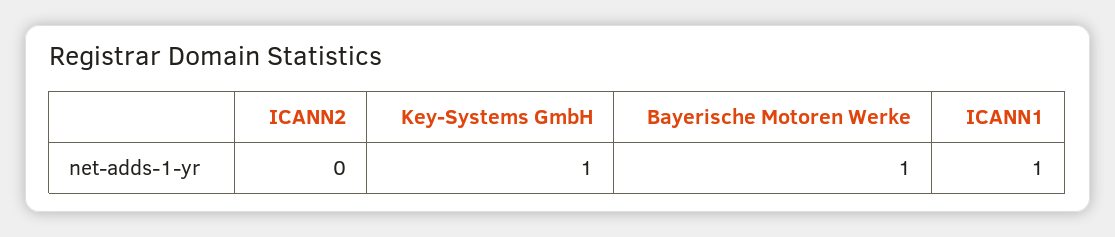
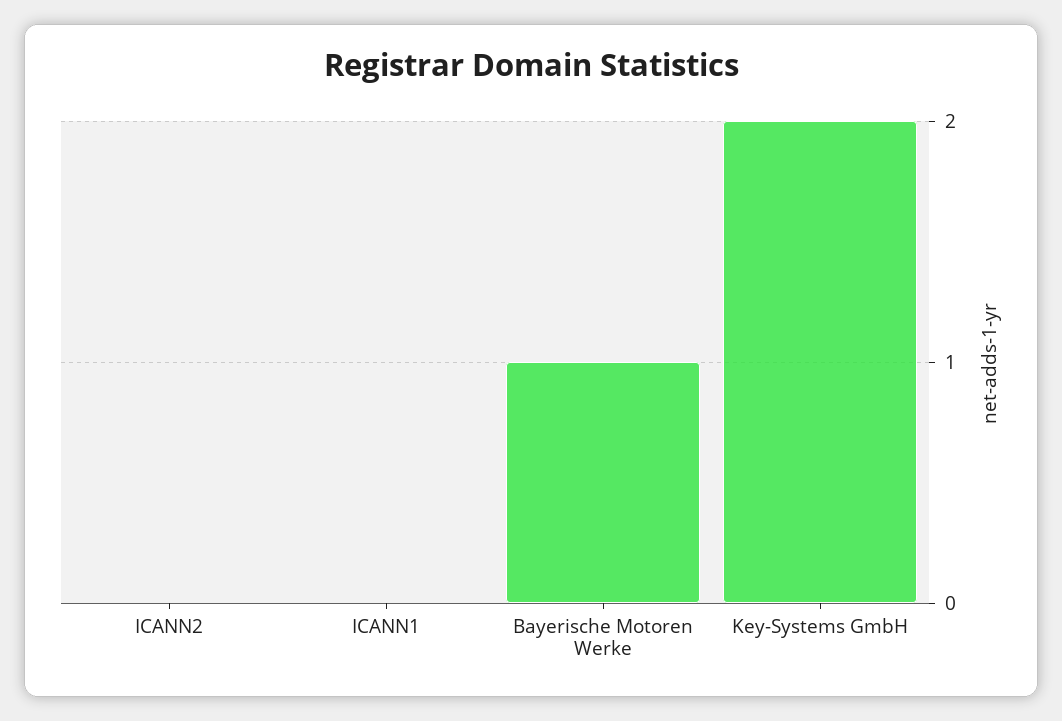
Key-Systems GmbH: 1 -> 2
ICANN1: 1 -> 0

